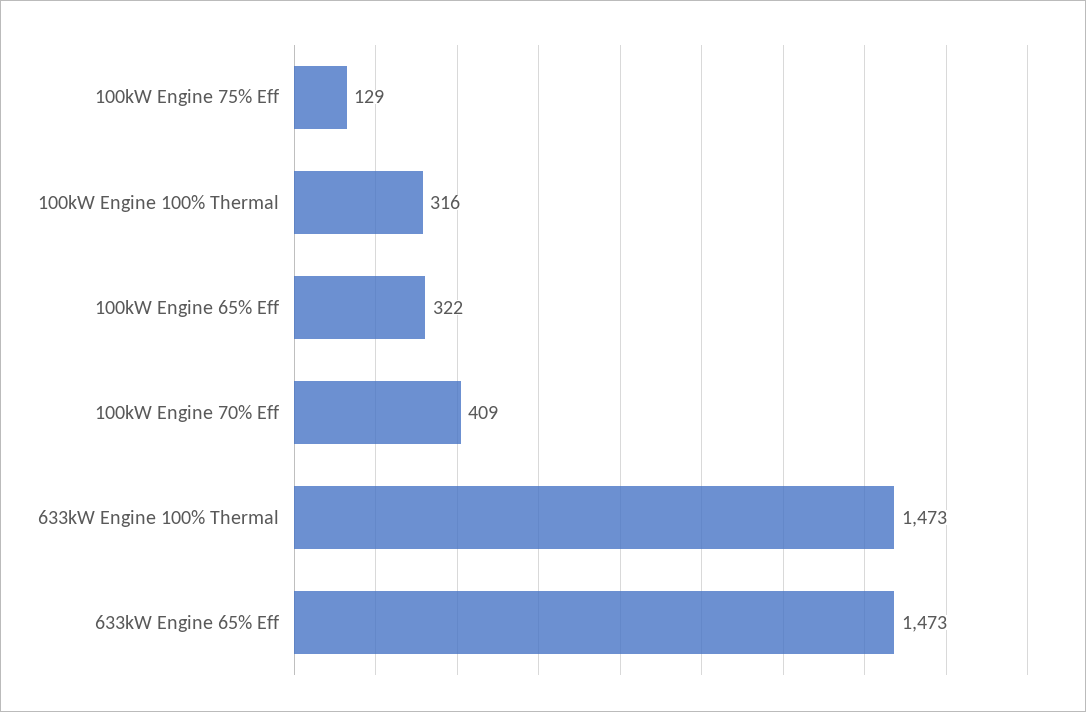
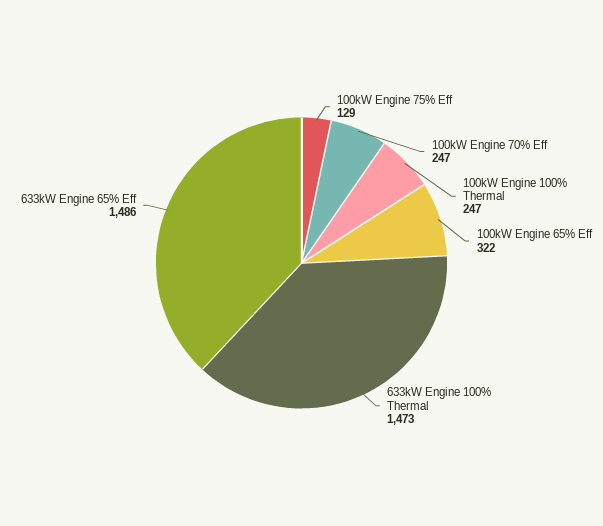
100kW Engine 100% Thermal: 316 -> 247
100kW Engine 70% Eff: 409 -> 247
633kW Engine 65% Eff: 1473 -> 1486

